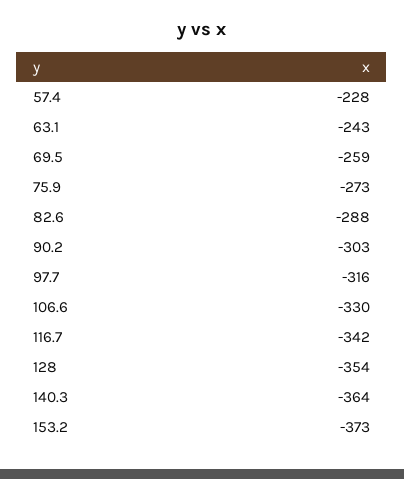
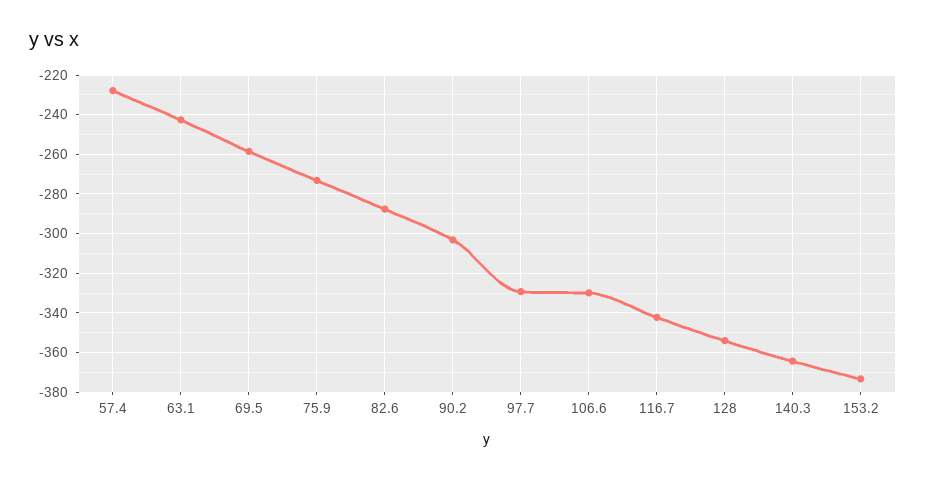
97.7: -316 -> -330

